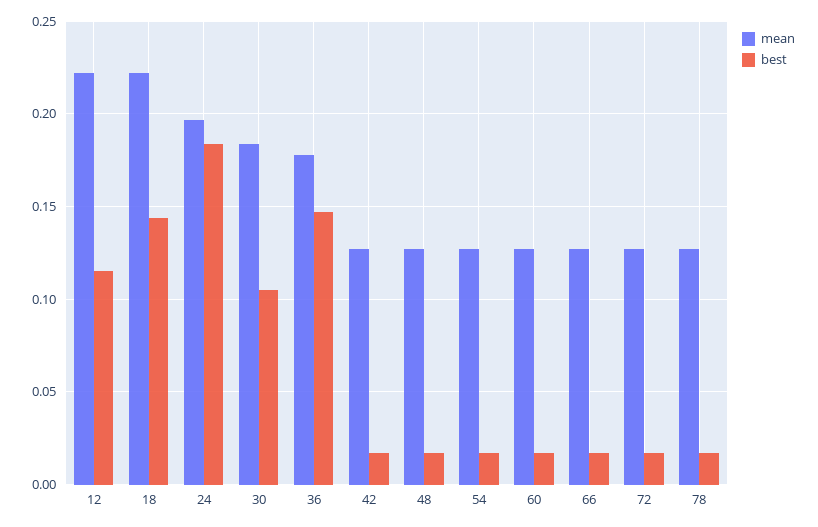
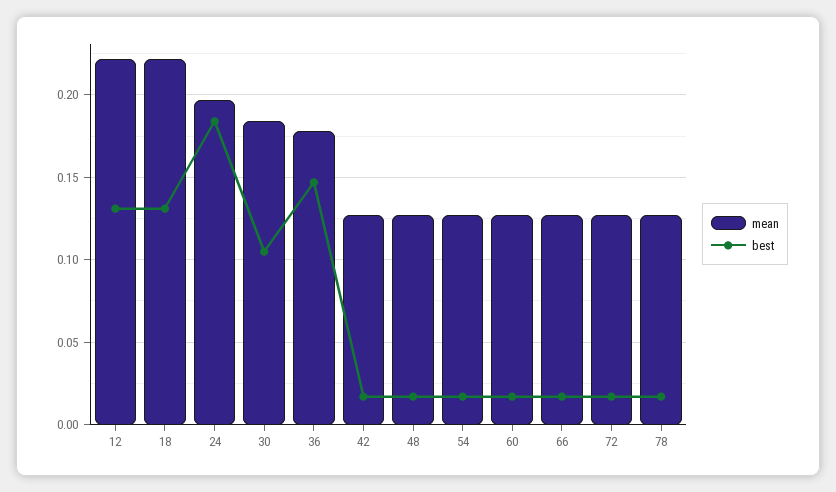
best, 12: 0.115 -> 0.13
best, 18: 0.145 -> 0.13

